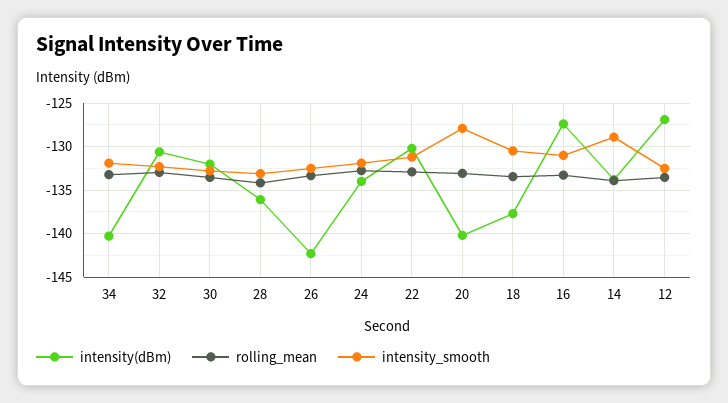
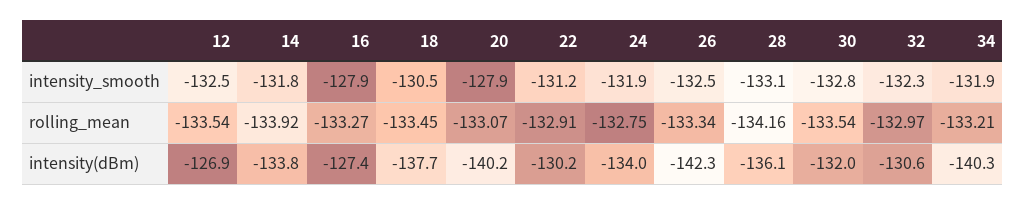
intensity_smooth, 16: -131 -> -127.9
intensity_smooth, 14: -129 -> -131.8

